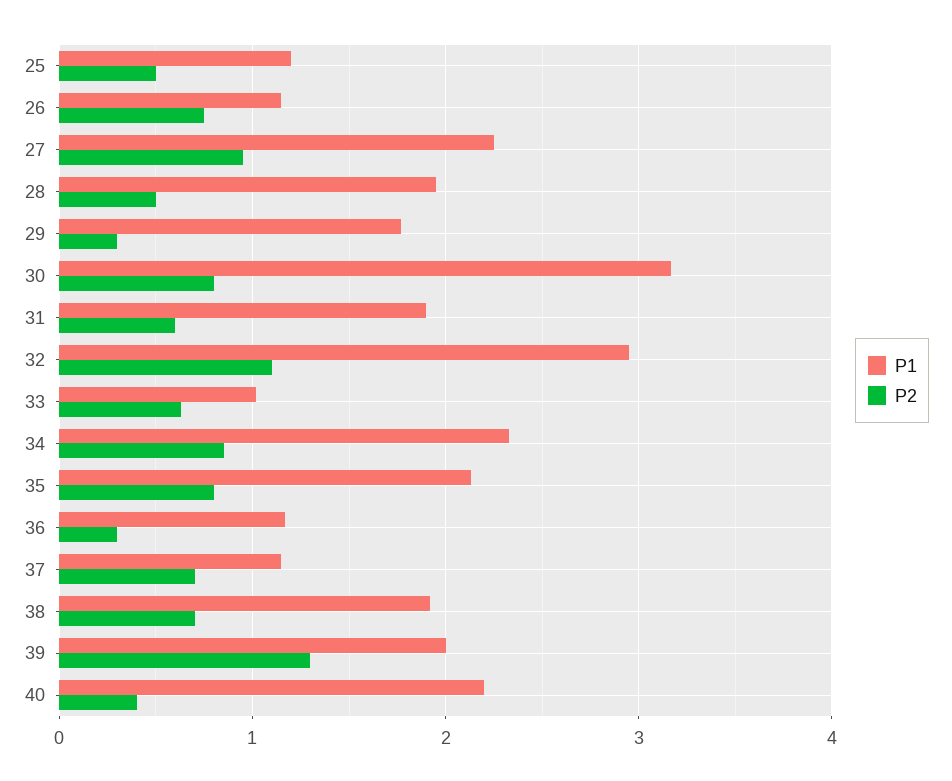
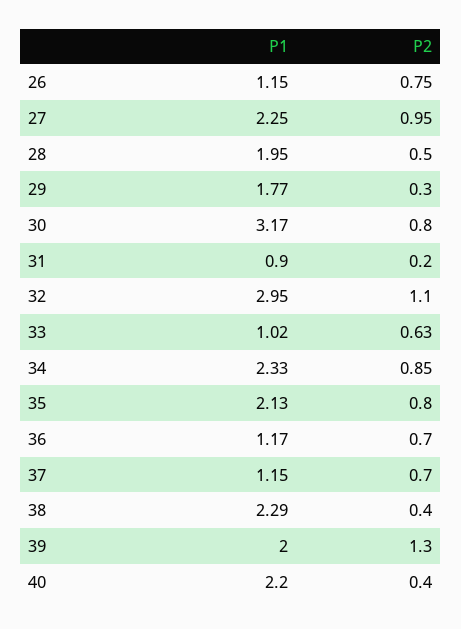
P1, 25: 1.2 -> none
P2, 25: 0.5 -> none
P1, 31: 1.9 -> 0.9
P2, 31: 0.6 -> 0.2
P2, 36: 0.3 -> 0.7
P1, 38: 1.9 -> 2.29
P2, 38: 0.7 -> 0.4

